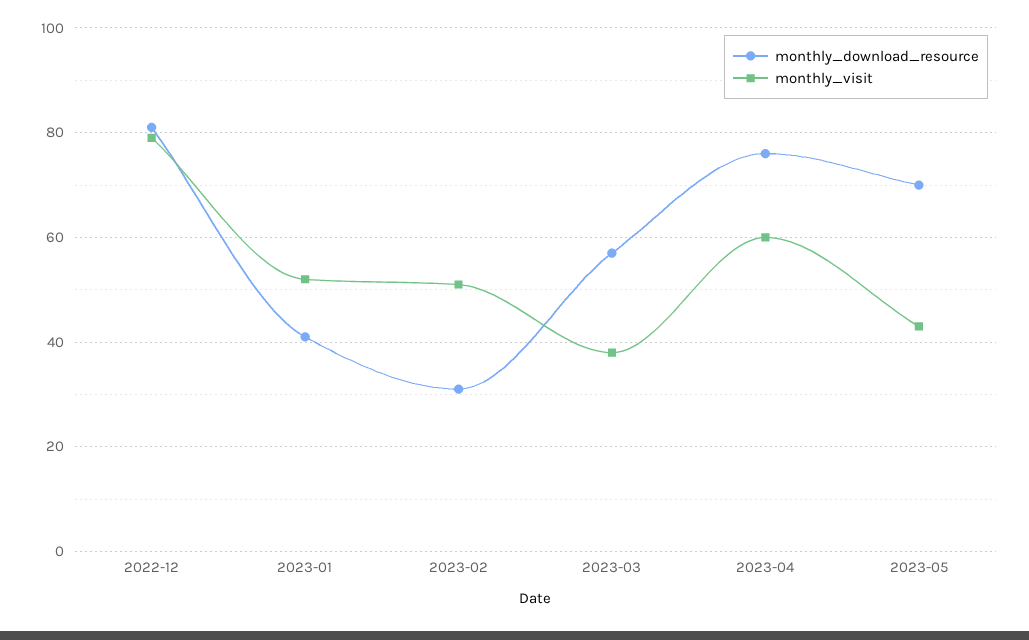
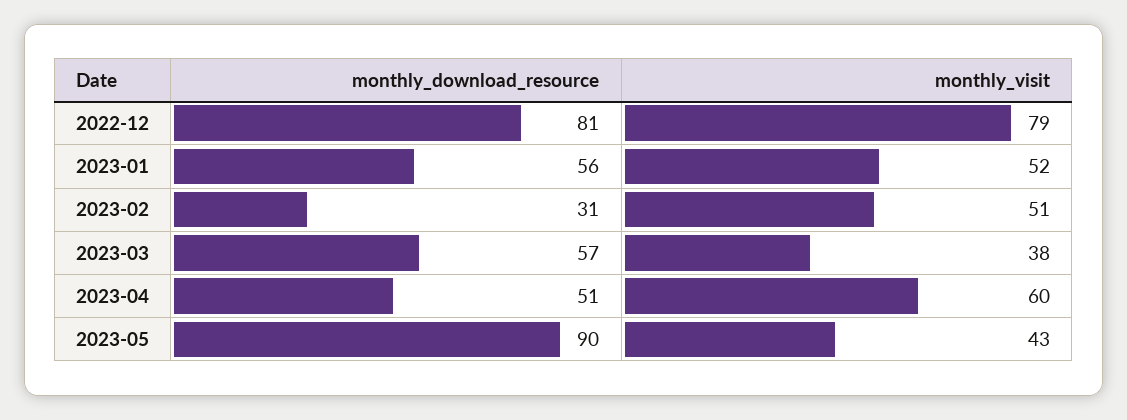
monthly_download_resource, 2023-01: 40 -> 56
monthly_download_resource, 2023-04: 75 -> 51
monthly_download_resource, 2023-05: 70 -> 90

